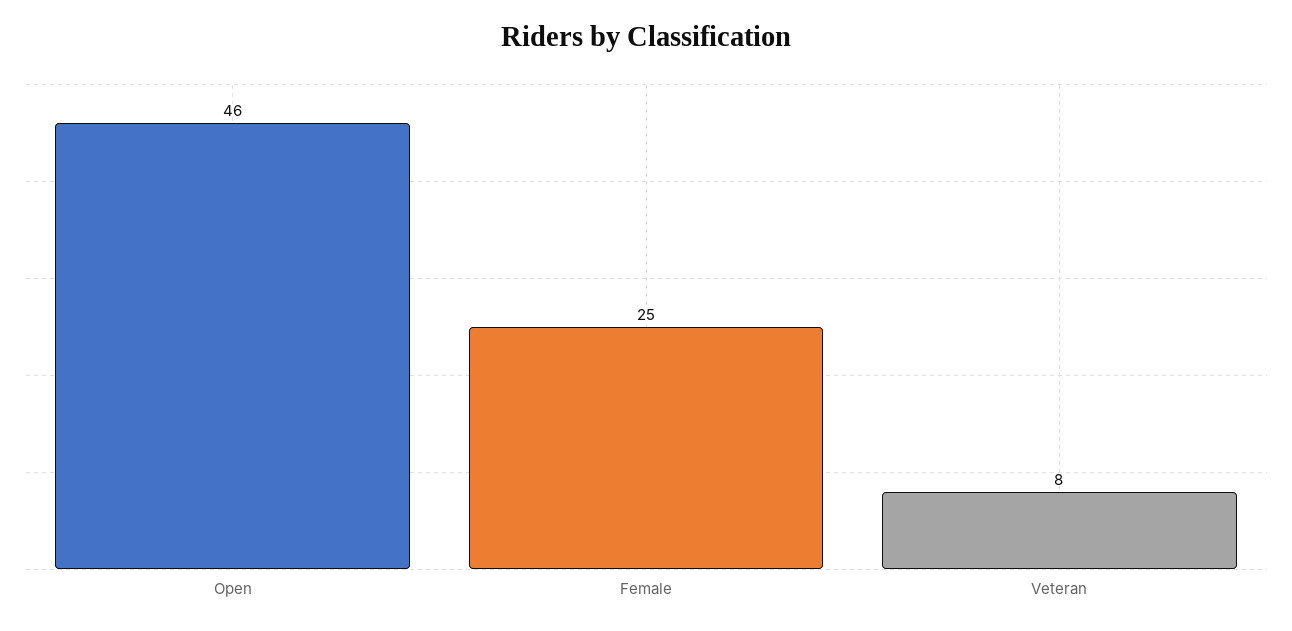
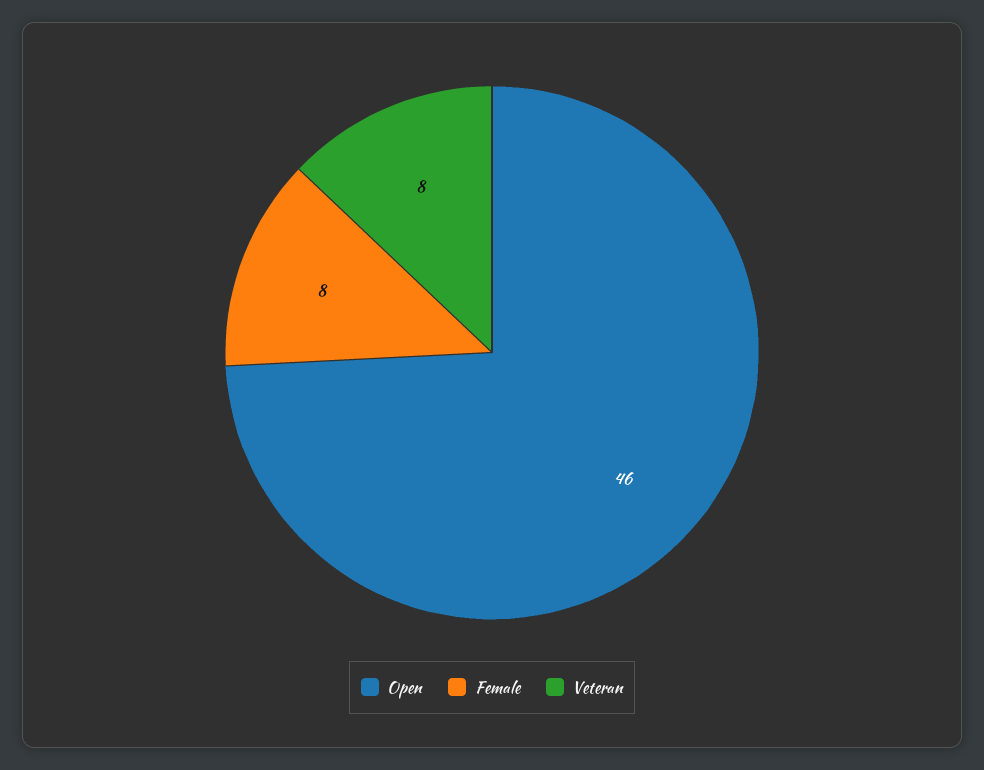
Female: 25 -> 8

